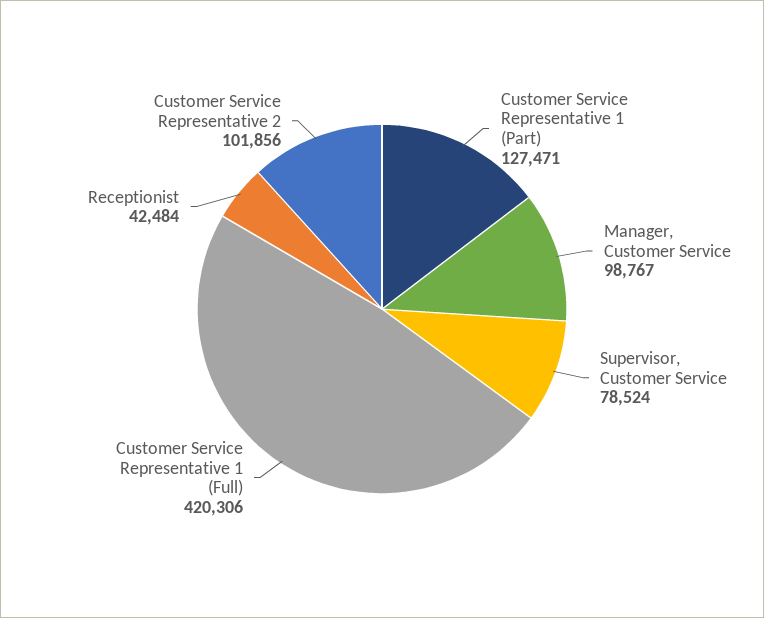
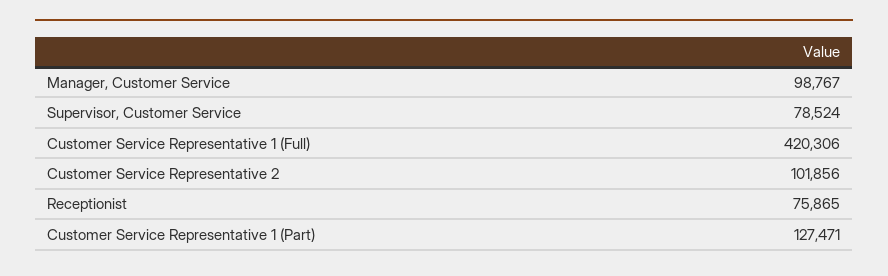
Receptionist: 42484 -> 75865

